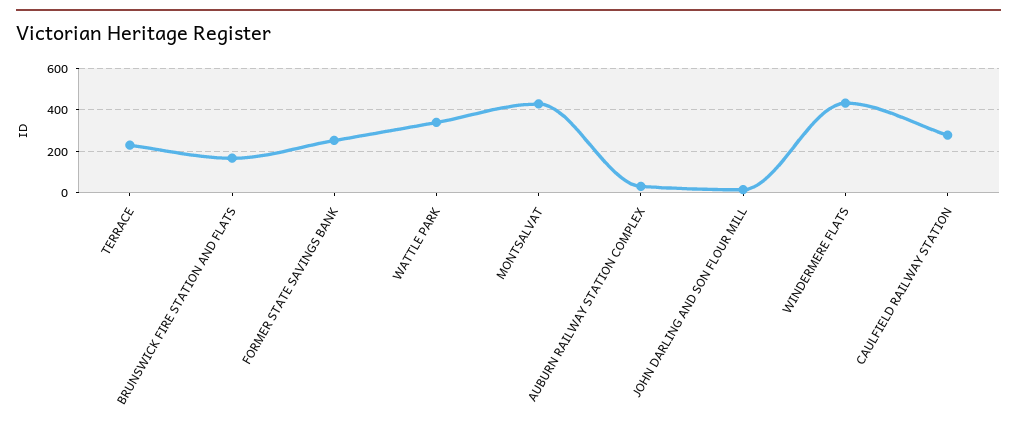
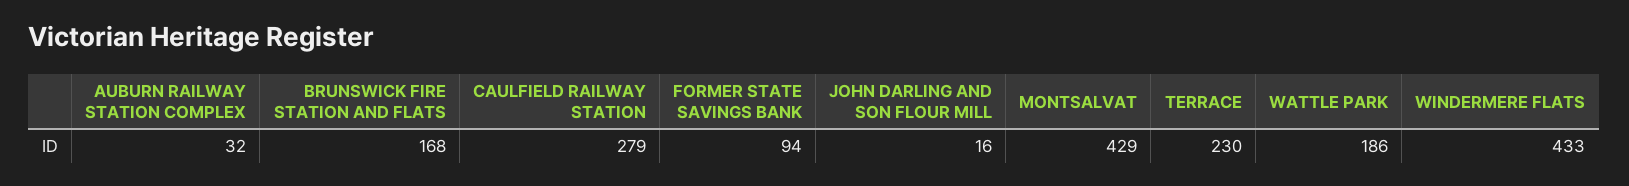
FORMER STATE SAVINGS BANK: 250 -> 94
WATTLE PARK: 350 -> 186

